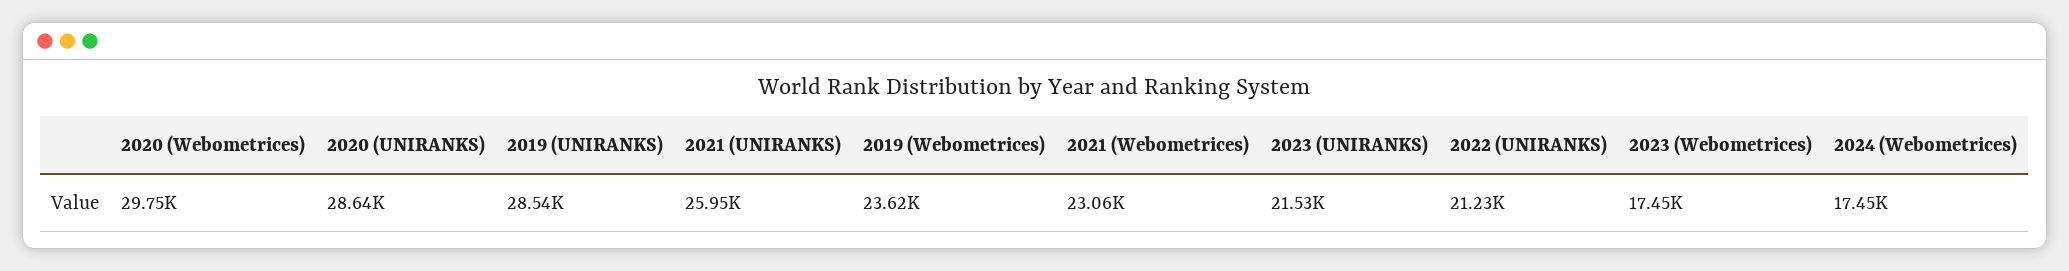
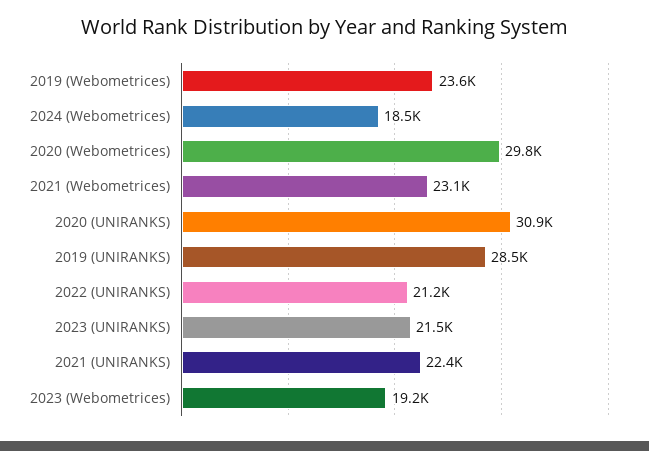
2020 (UNIRANKS): 28640 -> 30900
2021 (UNIRANKS): 25950 -> 22400
2023 (Webometrices): 17450 -> 19200
2024 (Webometrices): 17450 -> 18500

